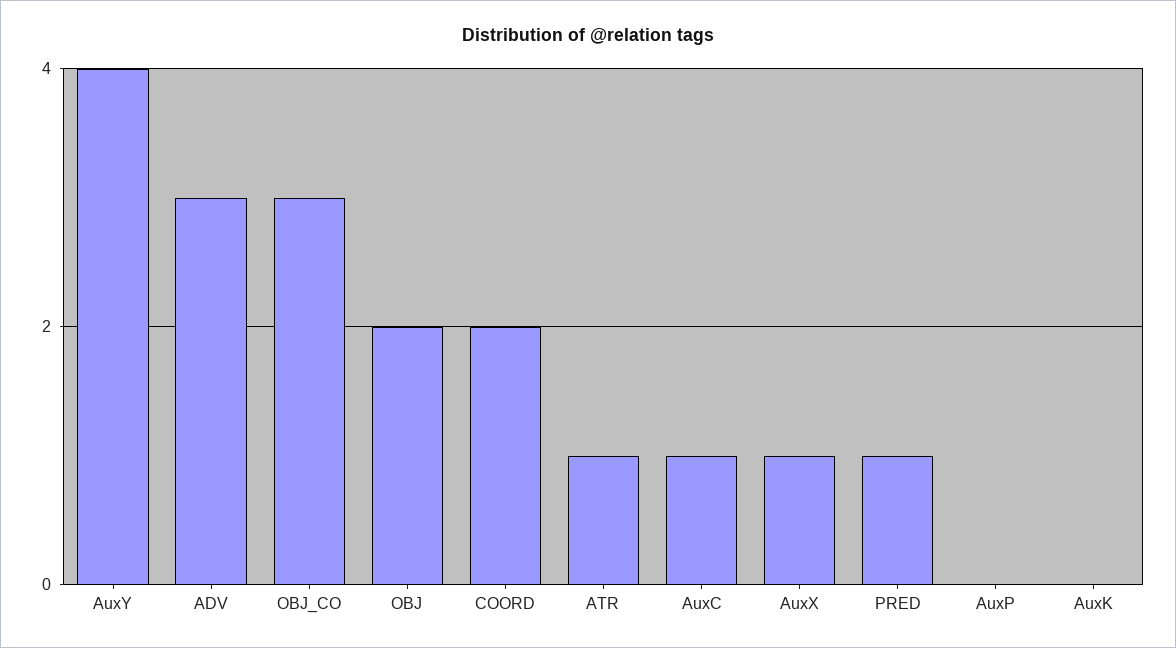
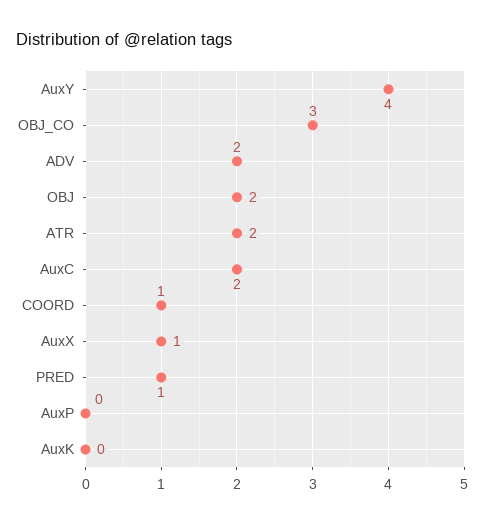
ADV: 3 -> 2
COORD: 2 -> 1
ATR: 1 -> 2
AuxC: 1 -> 2

